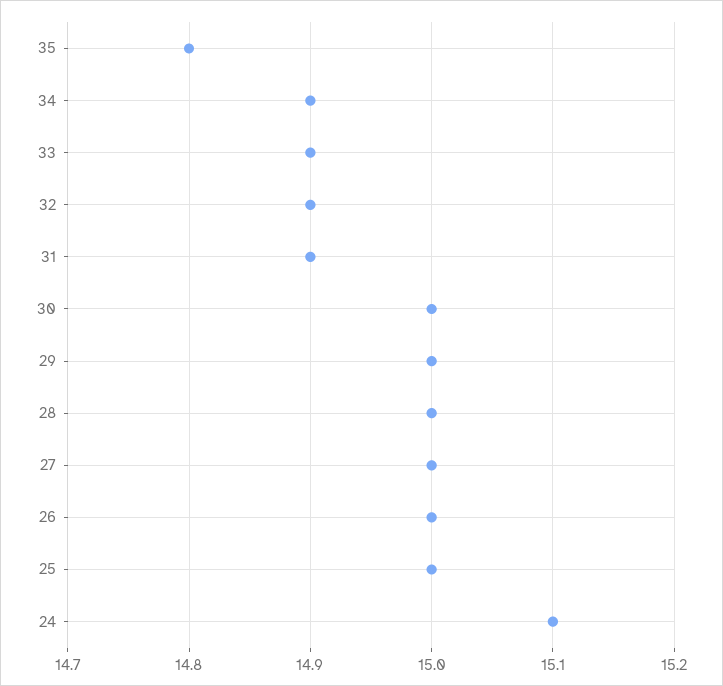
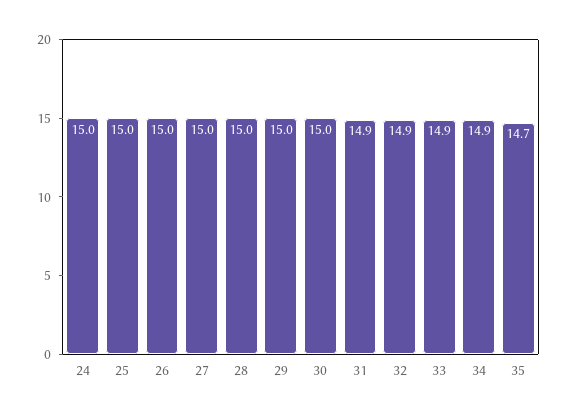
35: 14.8 -> 14.7
24: 15.1 -> 15

